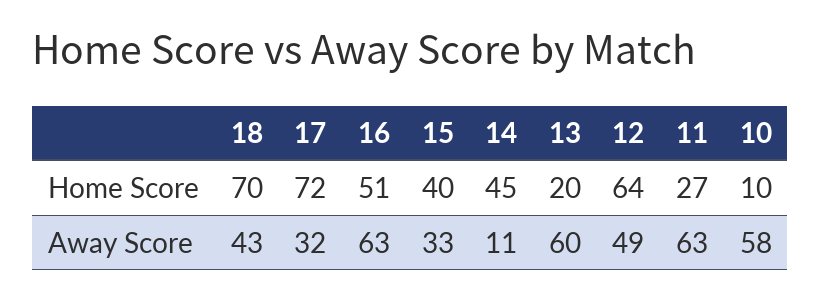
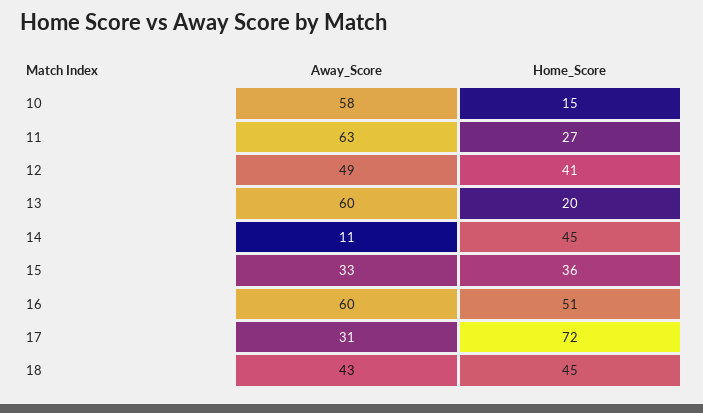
18, Home Score: 70 -> 45
15, Home Score: 40 -> 36
12, Home Score: 64 -> 41
10, Home Score: 10 -> 15
17, Away Score: 32 -> 31
16, Away Score: 63 -> 60

